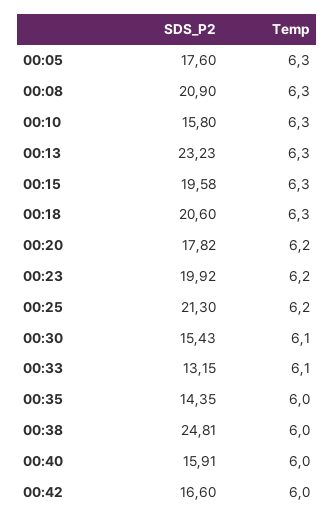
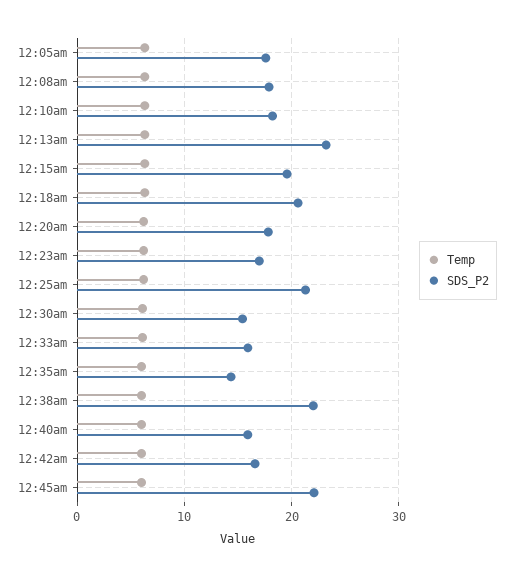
SDS_P2, 00:08: 20.9 -> 18
SDS_P2, 00:10: 15.8 -> 18
SDS_P2, 00:23: 19.92 -> 17
SDS_P2, 00:33: 13.15 -> 16
SDS_P2, 00:38: 24.81 -> 22
Temp, 12:45am: none -> 6
SDS_P2, 12:45am: none -> 22

